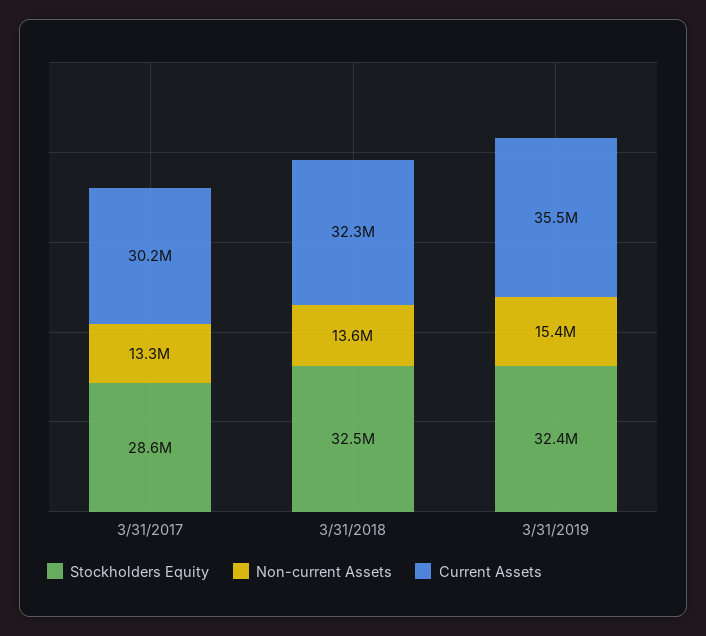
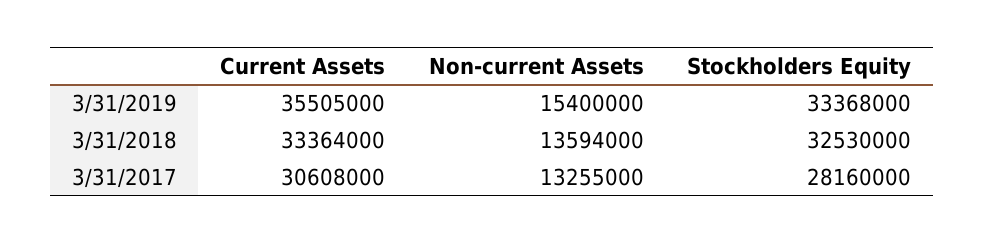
Stockholders Equity, 3/31/2017: 28600000 -> 28160000
Current Assets, 3/31/2017: 30200000 -> 30608000
Current Assets, 3/31/2018: 32300000 -> 33364000
Stockholders Equity, 3/31/2019: 32400000 -> 33368000

